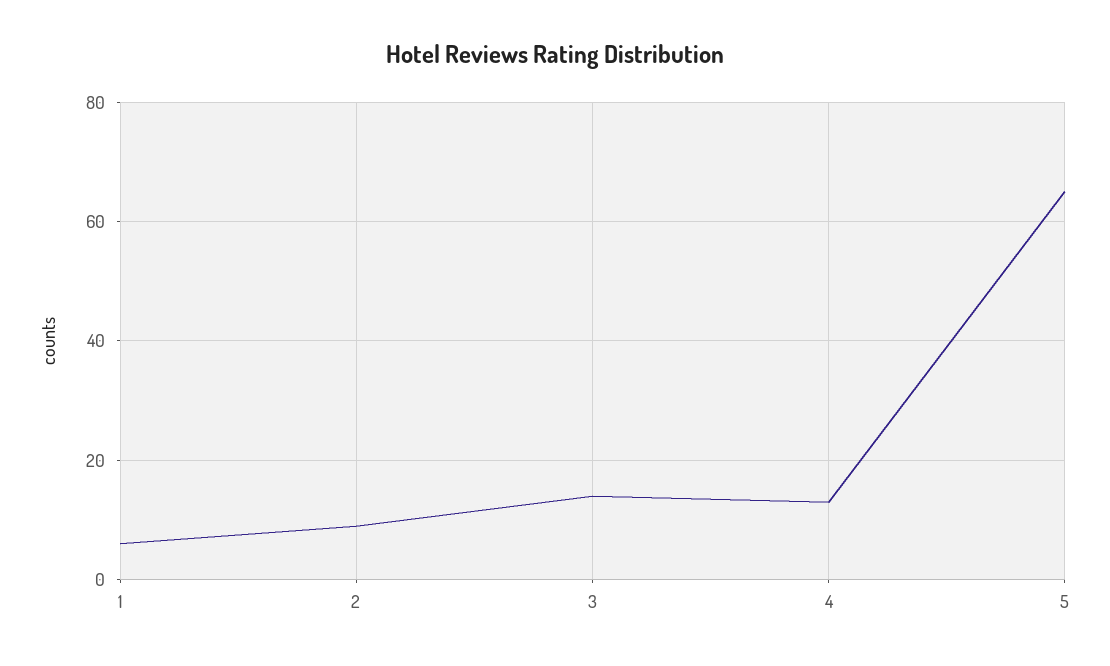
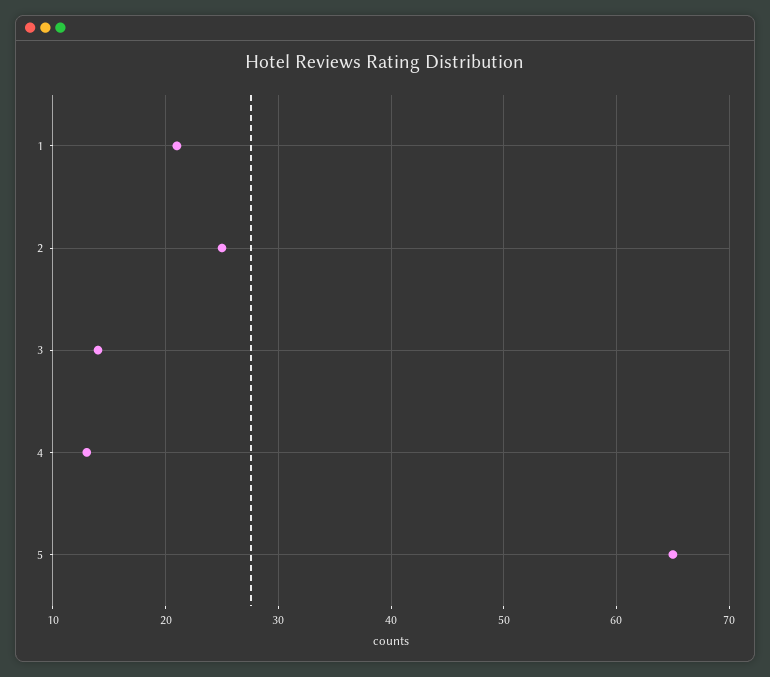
1: 5 -> 21
2: 10 -> 25

